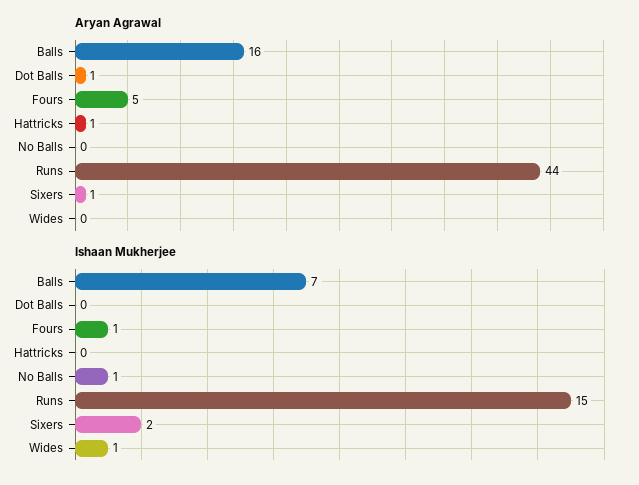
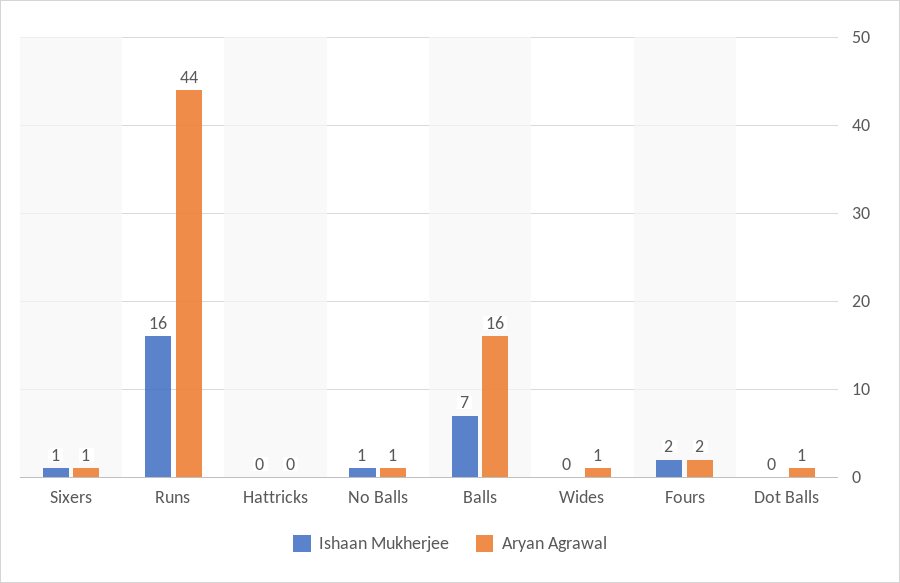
Aryan Agrawal, Fours: 5 -> 2
Aryan Agrawal, Hattricks: 1 -> 0
Aryan Agrawal, No Balls: 0 -> 1
Aryan Agrawal, Wides: 0 -> 1
Ishaan Mukherjee, Fours: 1 -> 2
Ishaan Mukherjee, Runs: 15 -> 16
Ishaan Mukherjee, Sixers: 2 -> 1
Ishaan Mukherjee, Wides: 1 -> 0

